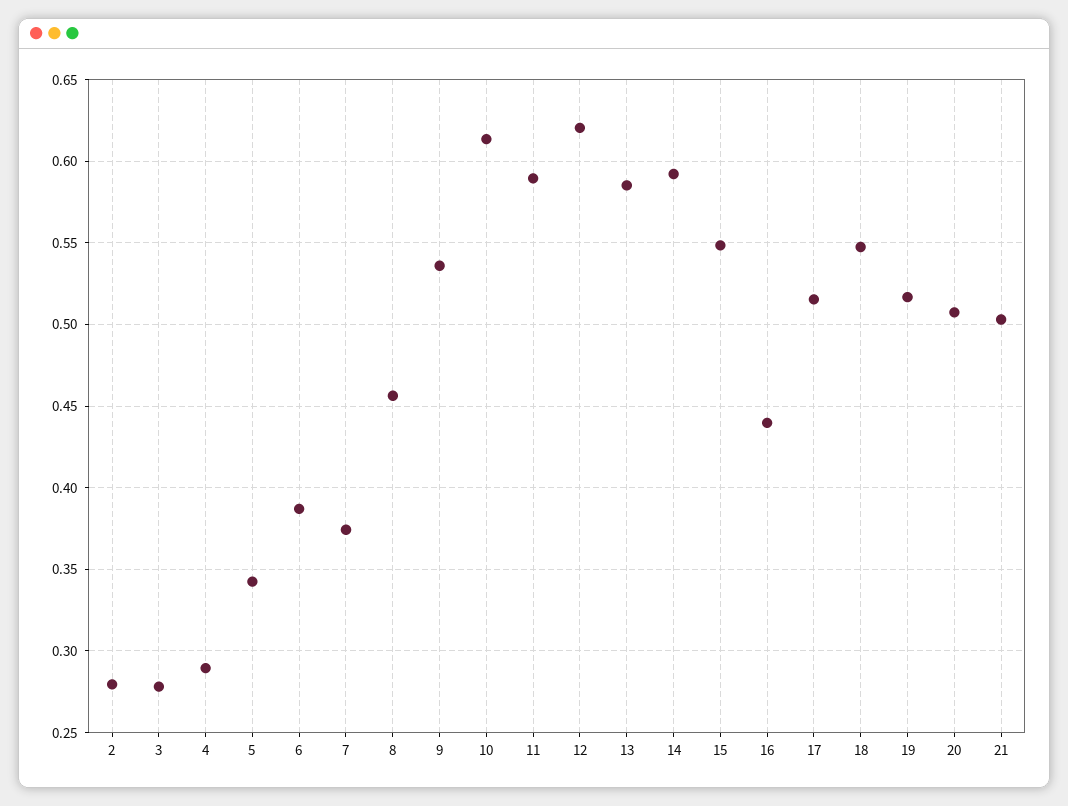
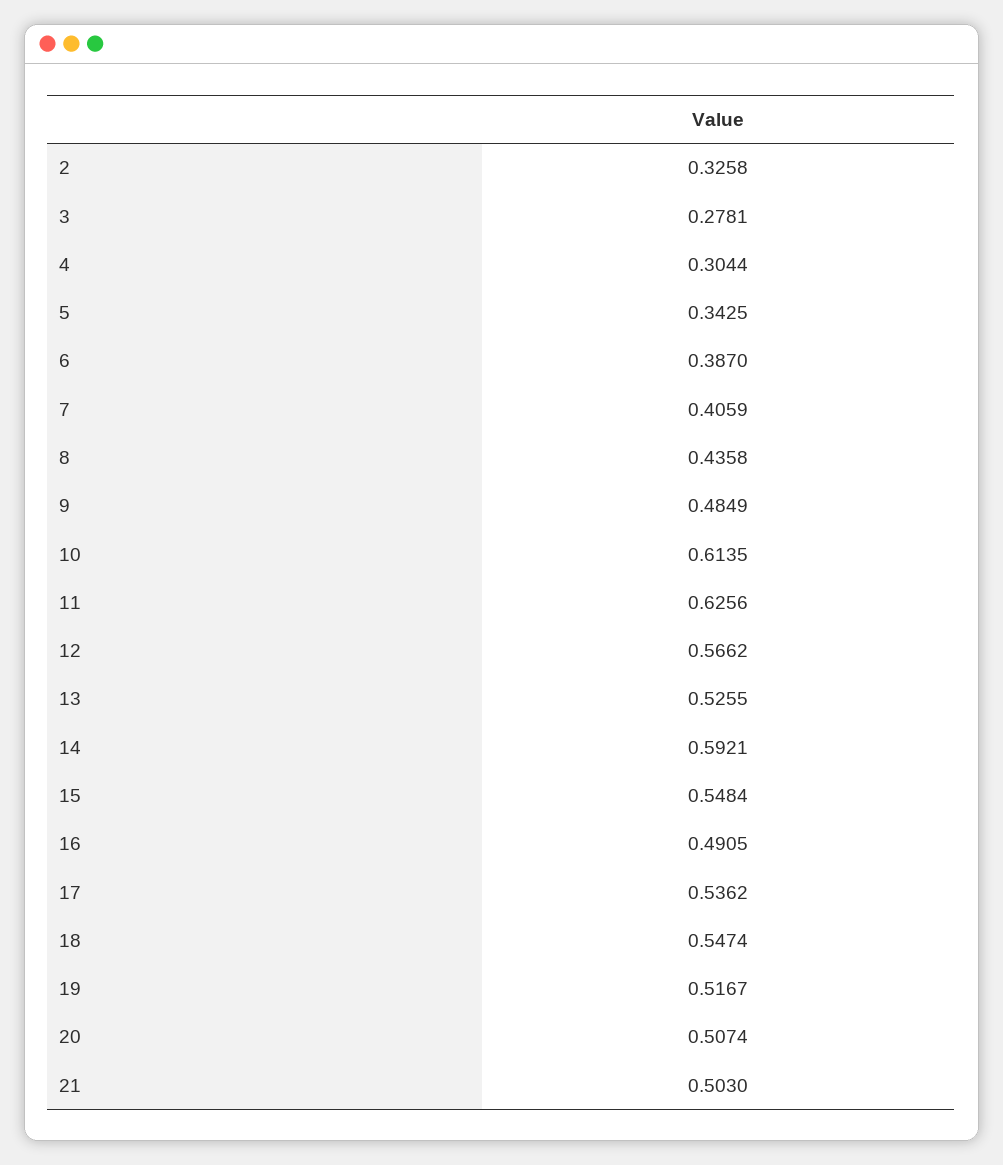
2: 0.28 -> 0.3258
4: 0.29 -> 0.3044
7: 0.375 -> 0.4059
8: 0.455 -> 0.4358
9: 0.535 -> 0.4849
11: 0.59 -> 0.6256
12: 0.62 -> 0.5662
13: 0.585 -> 0.5255
16: 0.44 -> 0.4905
17: 0.515 -> 0.5362

